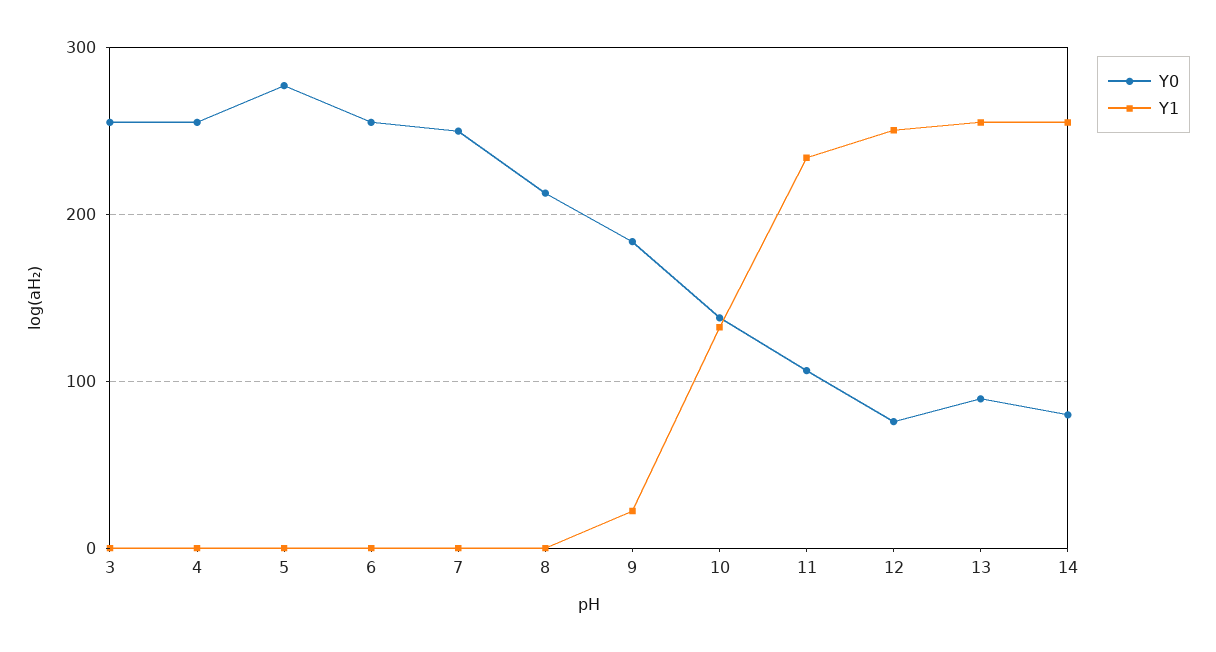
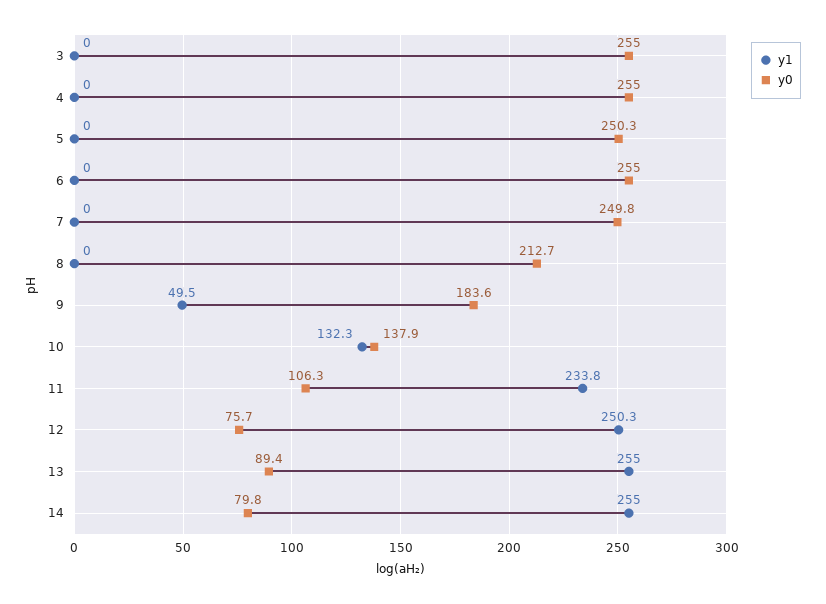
Y0, 5: 280 -> 250.3
Y1, 9: 20 -> 49.5

